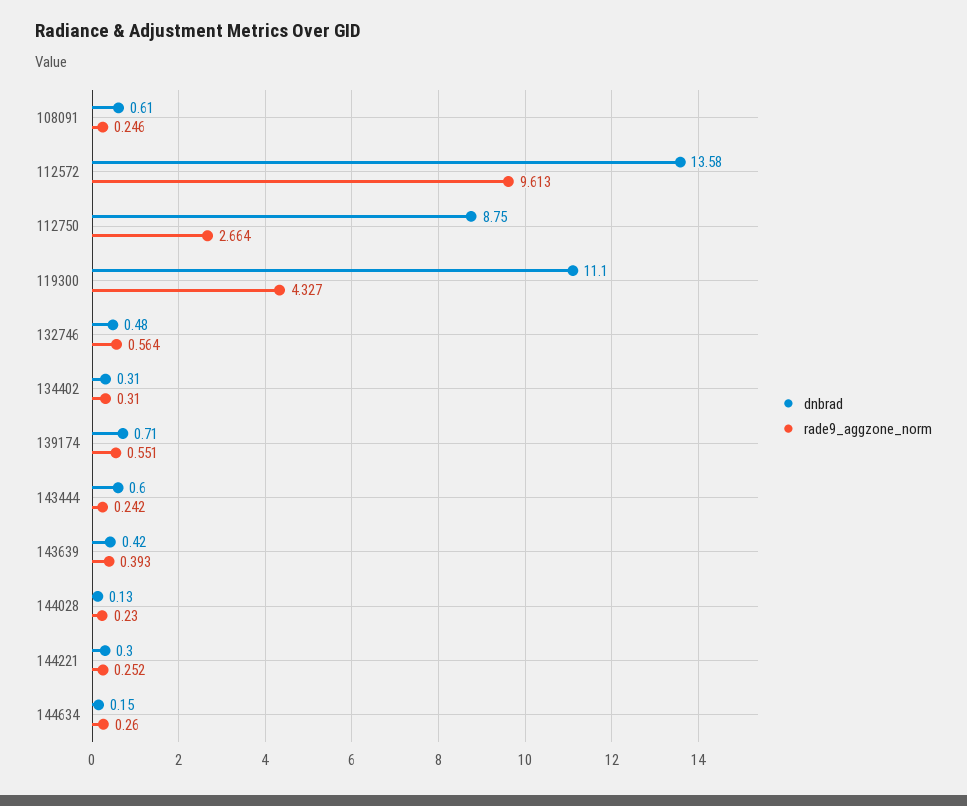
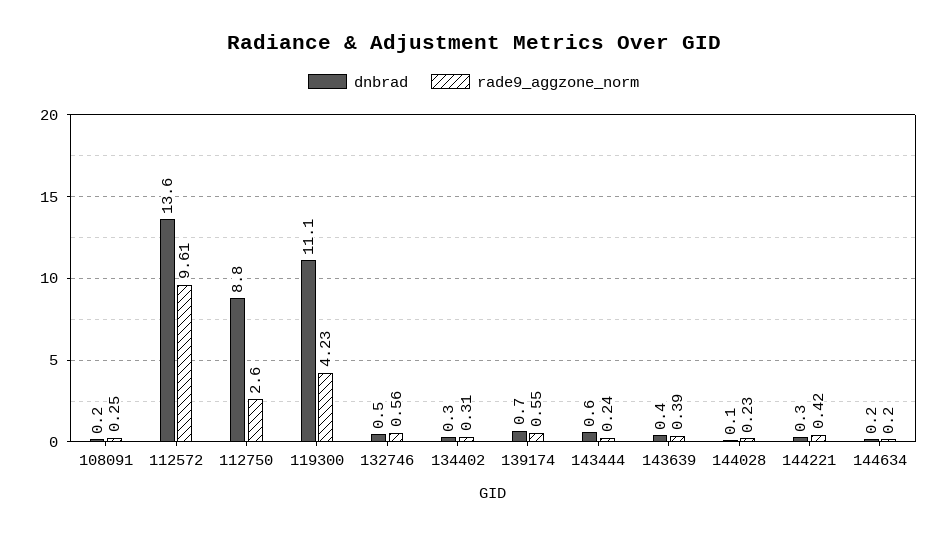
dnbrad, 108091: 0.61 -> 0.2
rade9_aggzone_norm, 112750: 2.664 -> 2.6
rade9_aggzone_norm, 119300: 4.327 -> 4.23
rade9_aggzone_norm, 144221: 0.252 -> 0.42
rade9_aggzone_norm, 144634: 0.26 -> 0.2

